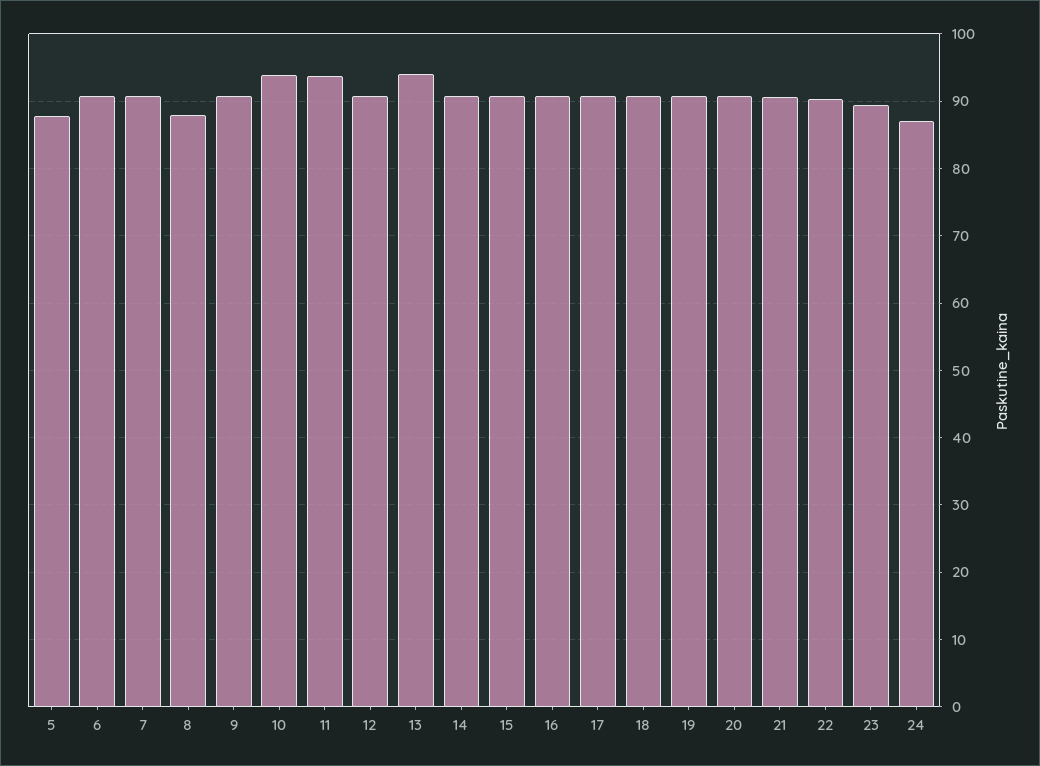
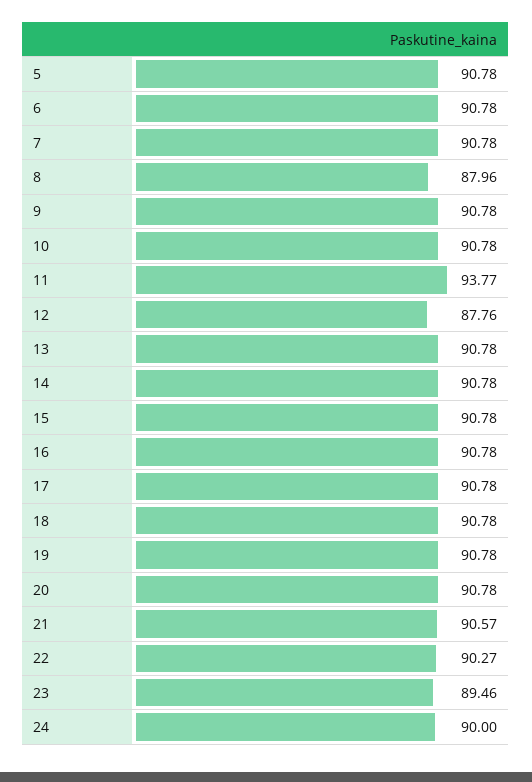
5: 88 -> 90.78
10: 94 -> 90.78
12: 91 -> 87.76
13: 94 -> 90.78
24: 87 -> 90

